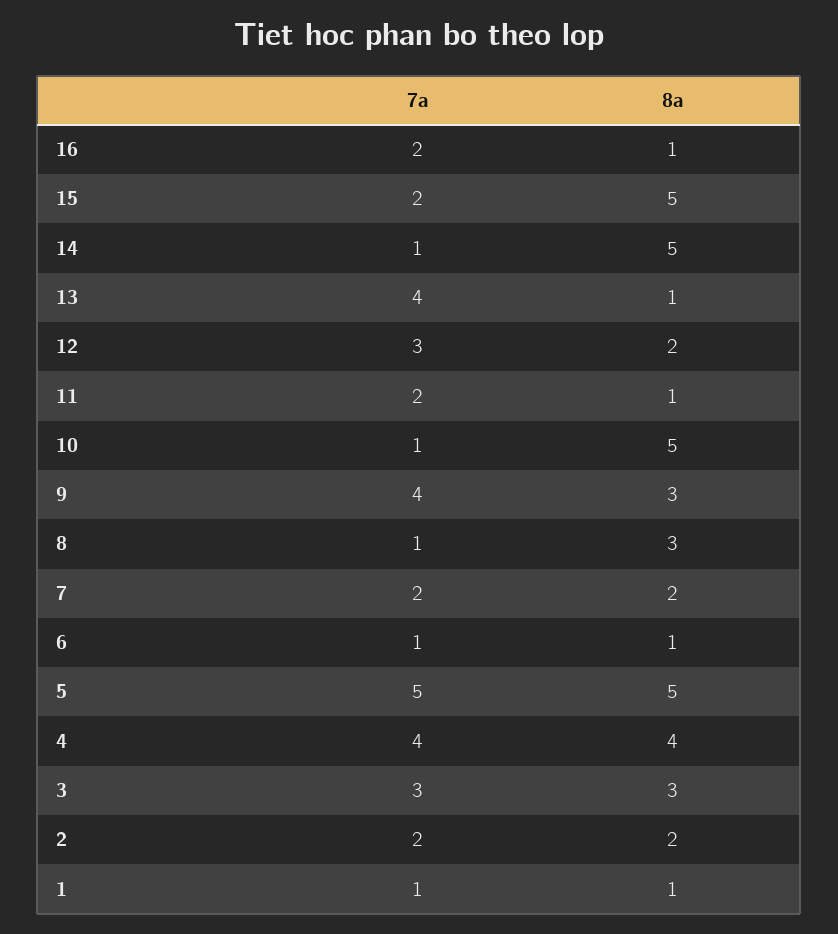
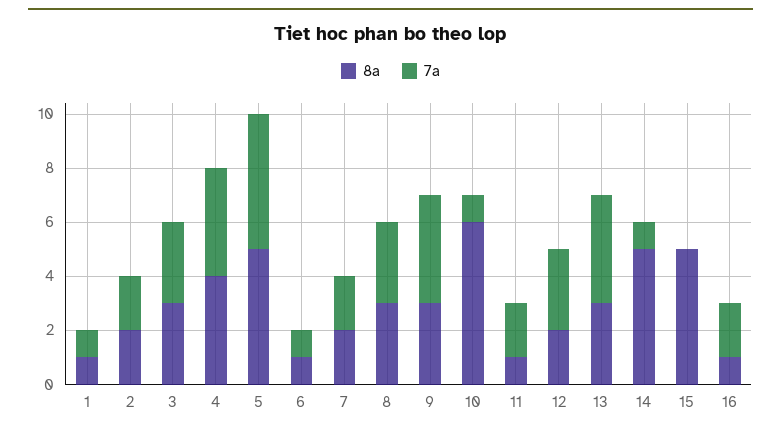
7a, 15: 2 -> 0
8a, 13: 1 -> 3
8a, 10: 5 -> 6
7a, 8: 1 -> 3

